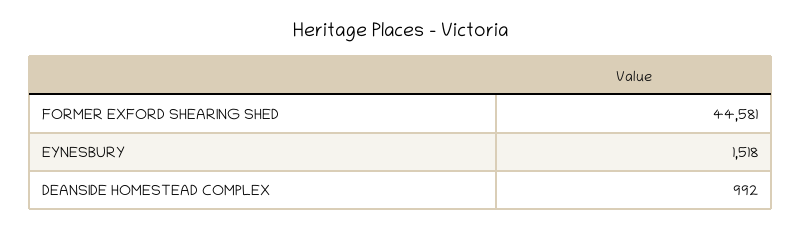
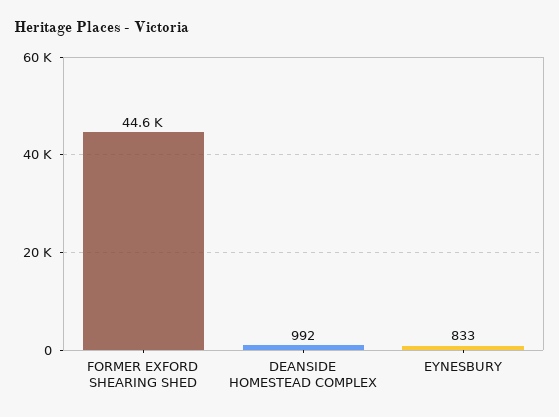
EYNESBURY: 1518 -> 833

